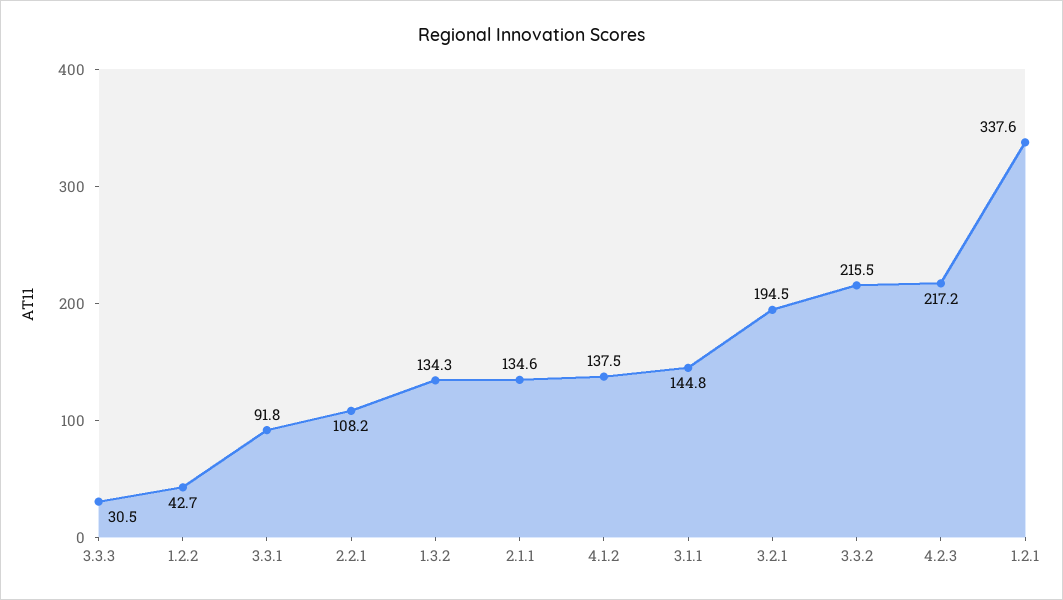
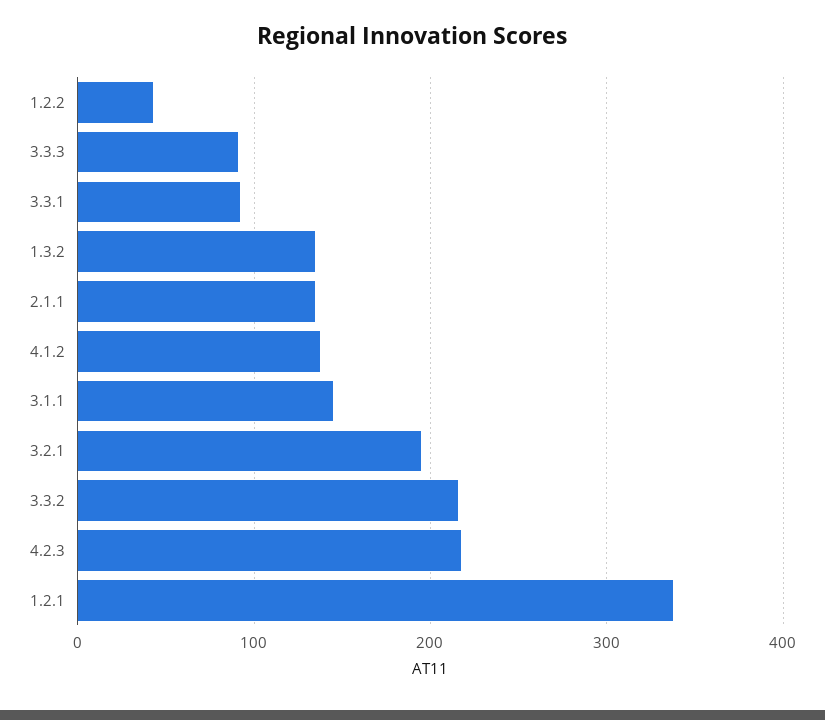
3.3.3: 30.5 -> 90
2.2.1: 108.2 -> none

